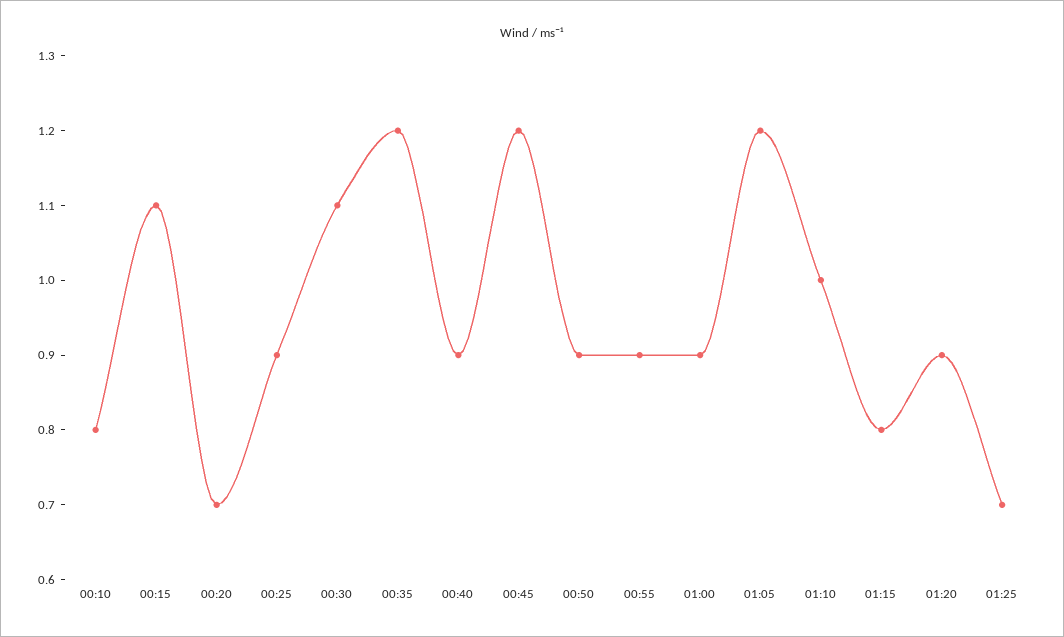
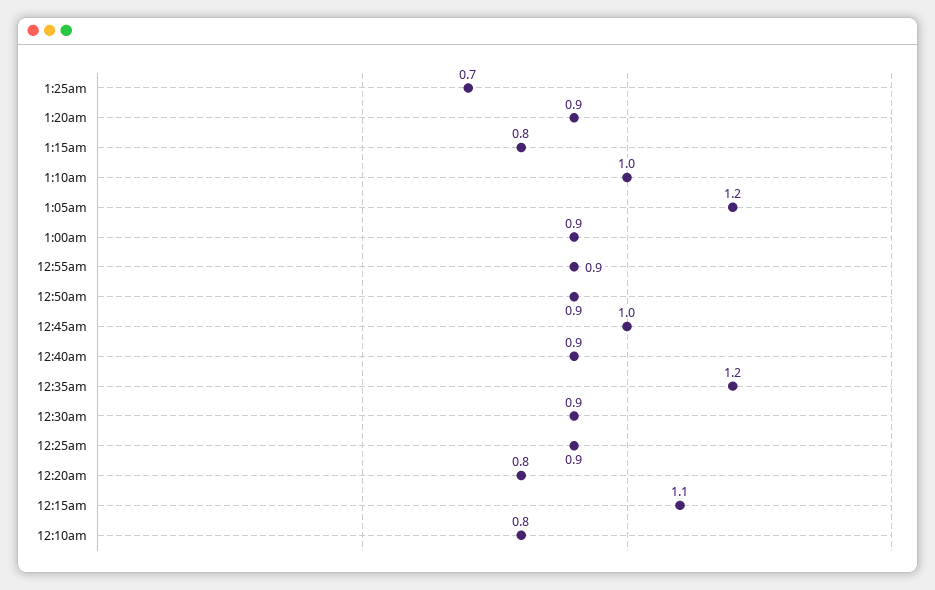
00:20: 0.7 -> 0.8
00:30: 1.1 -> 0.9
00:45: 1.2 -> 1

